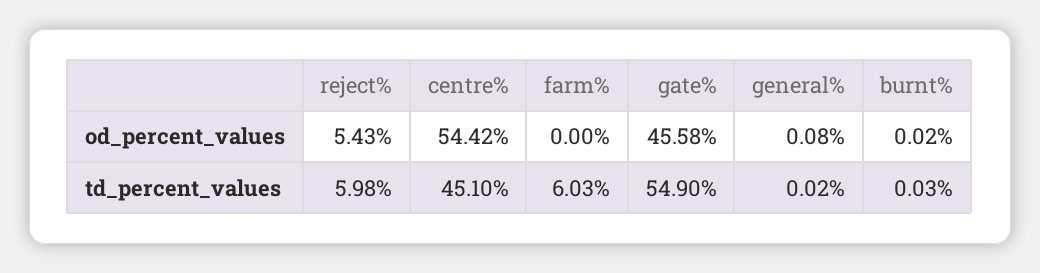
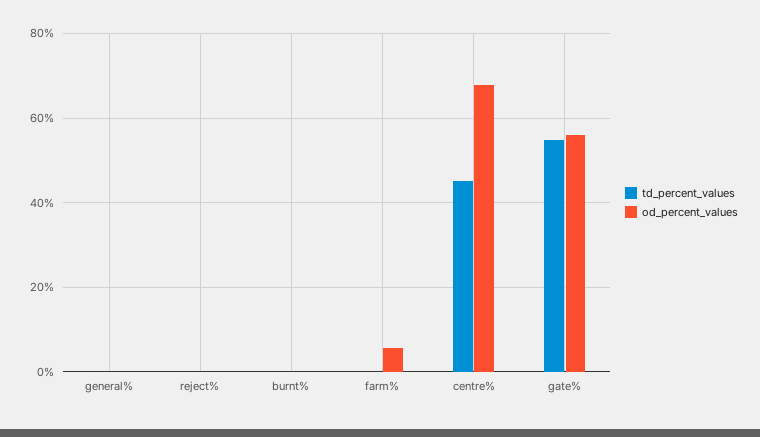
od_percent_values, reject%: 5.43 -> 0
od_percent_values, centre%: 54.42 -> 68
od_percent_values, farm%: 0 -> 6
od_percent_values, gate%: 45.58 -> 56
td_percent_values, reject%: 5.98 -> 0
td_percent_values, farm%: 6.03 -> 0

